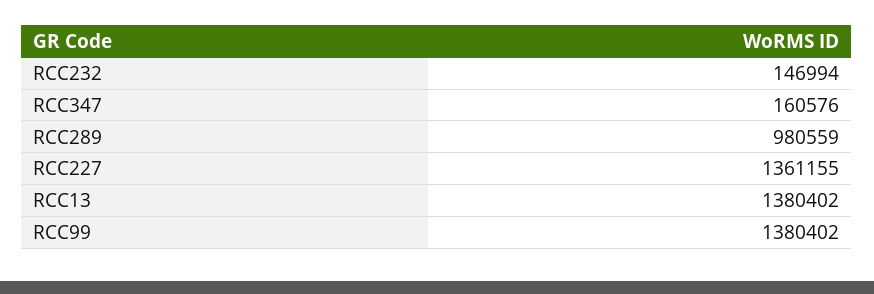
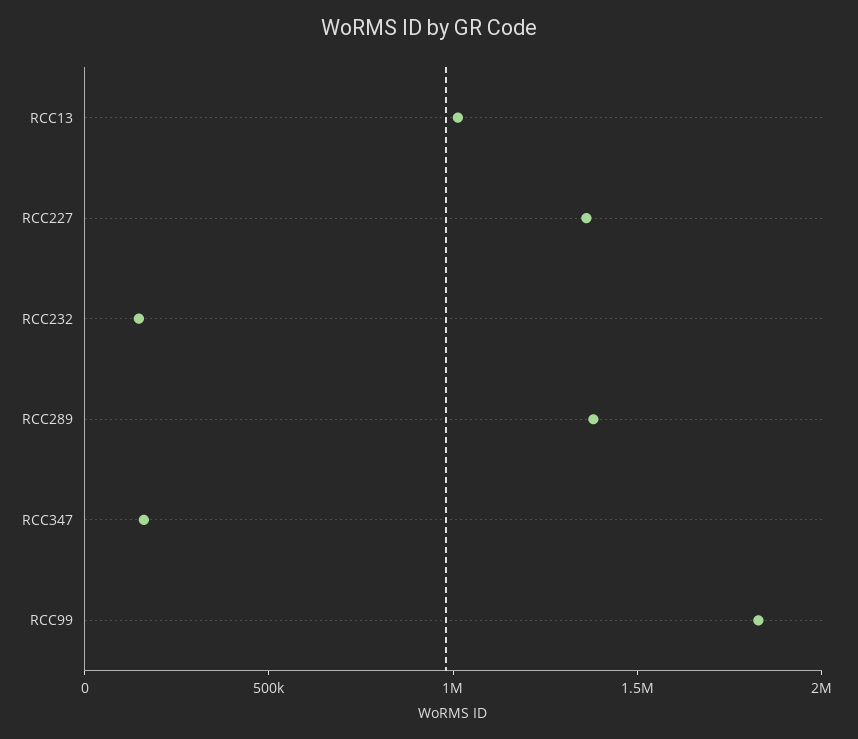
RCC289: 980559 -> 1400000
RCC13: 1380402 -> 1000000
RCC99: 1380402 -> 1800000

